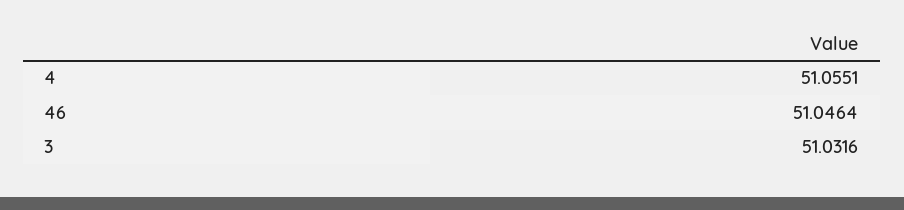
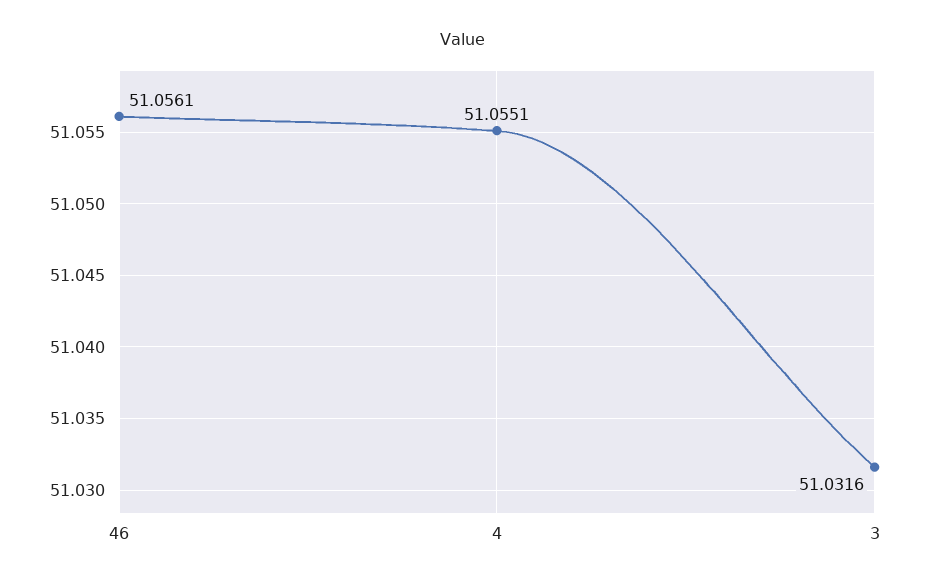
46: 51.0464 -> 51.0561

